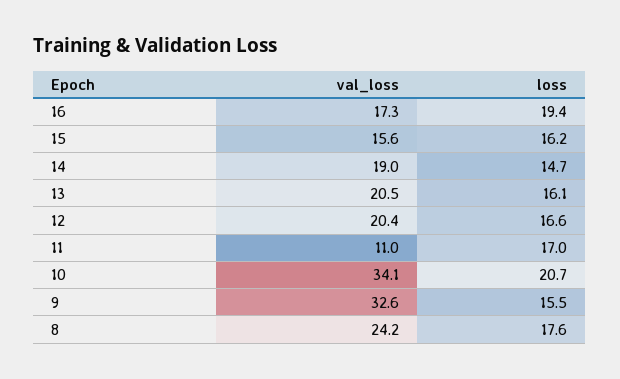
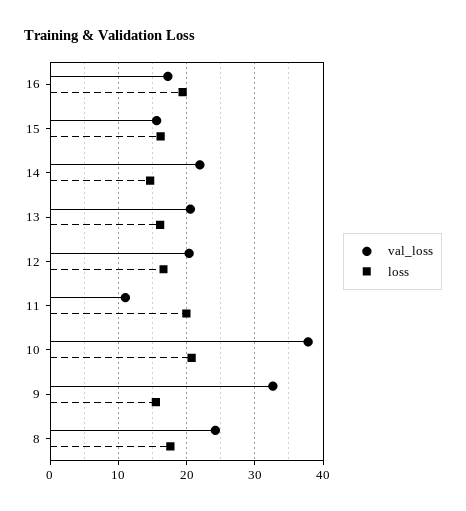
val_loss, 14: 19 -> 22
loss, 11: 17 -> 20
val_loss, 10: 34.1 -> 38

